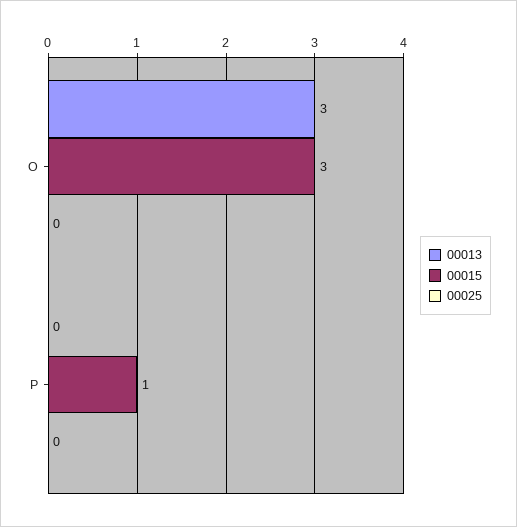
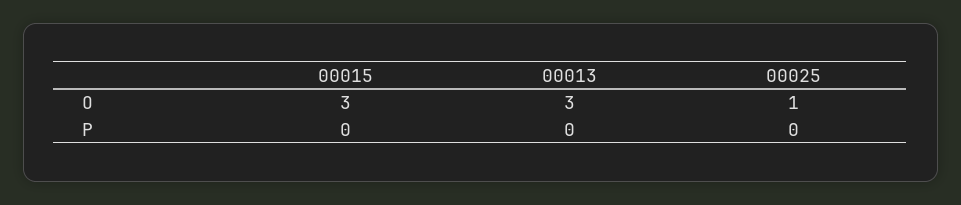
00025, O: 0 -> 1
00015, P: 1 -> 0

